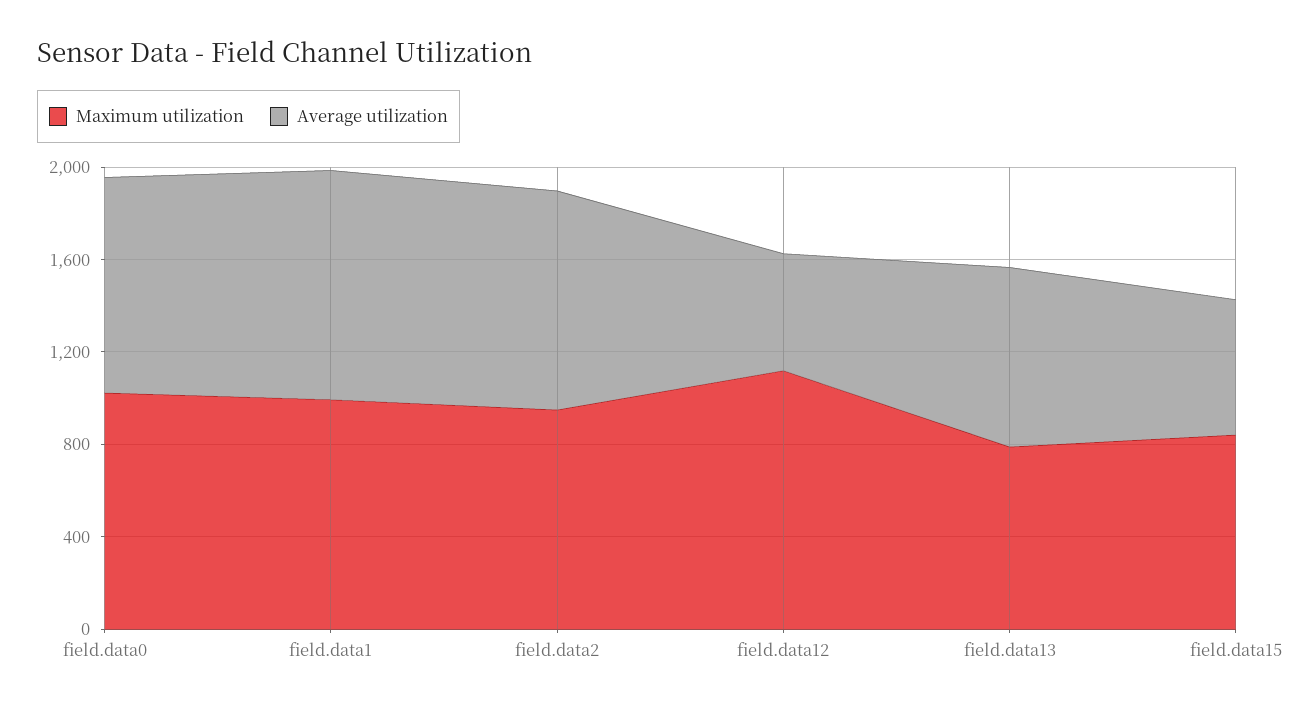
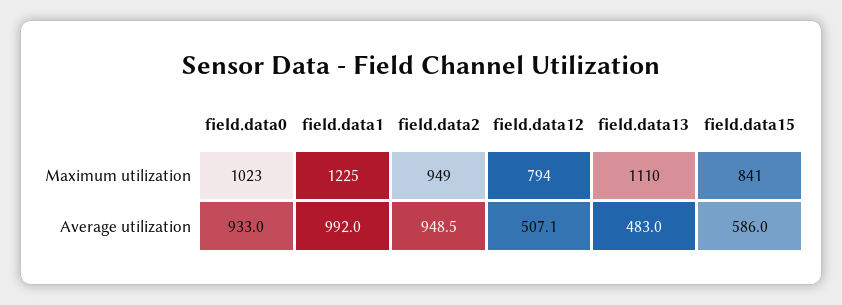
Maximum utilization, field.data1: 1000 -> 1225
Maximum utilization, field.data12: 1100 -> 794
Maximum utilization, field.data13: 800 -> 1110
Average utilization, field.data13: 800 -> 483

